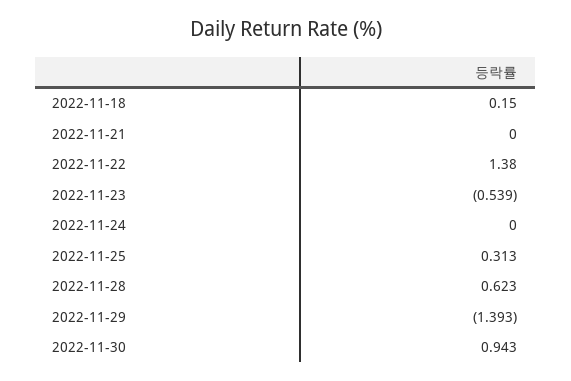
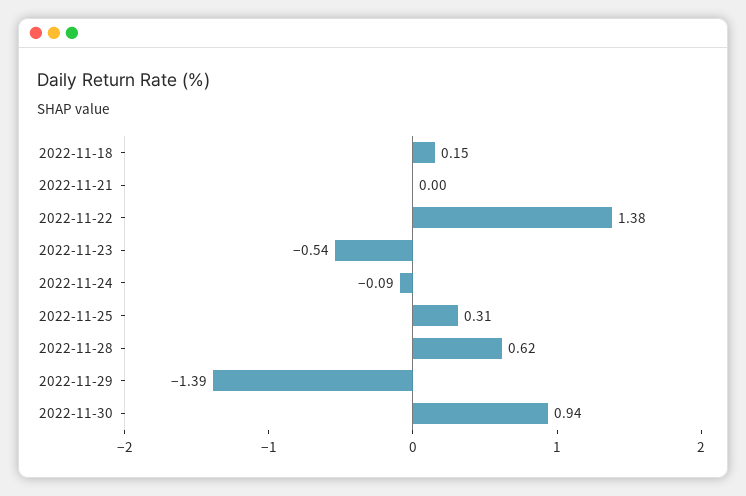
2022-11-24: 0 -> -0.09

